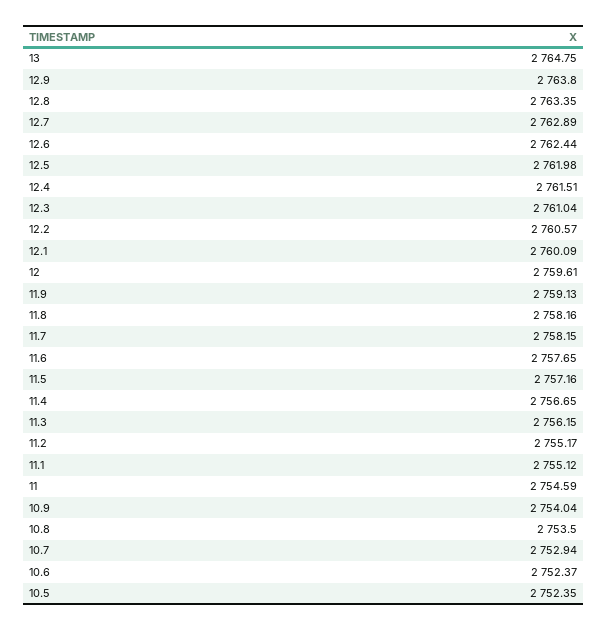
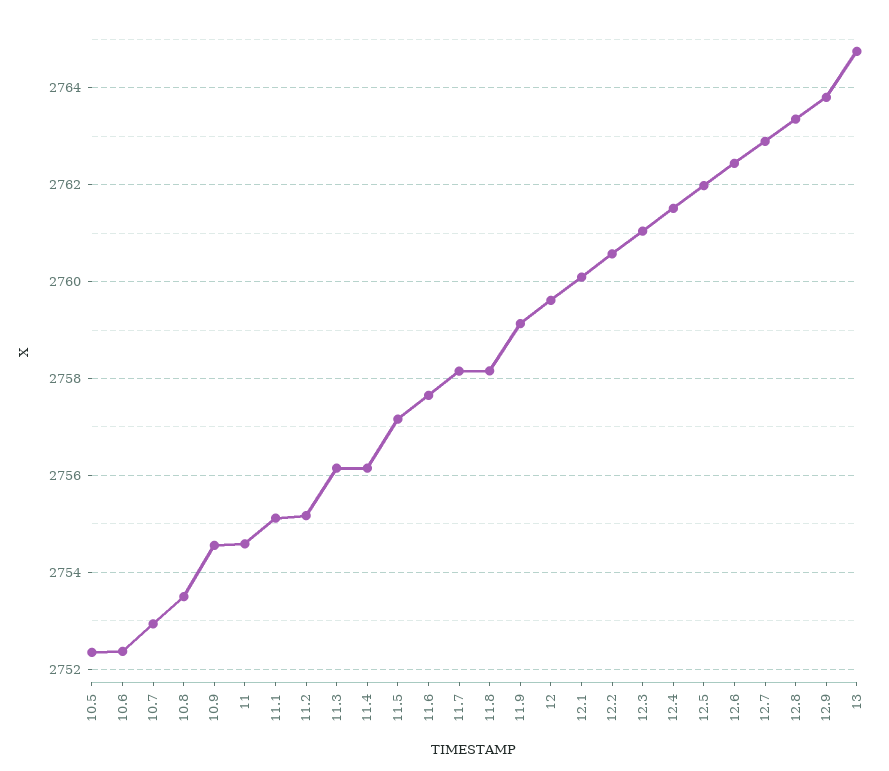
11.4: 2756.65 -> 2756.2
10.9: 2754.04 -> 2754.6

